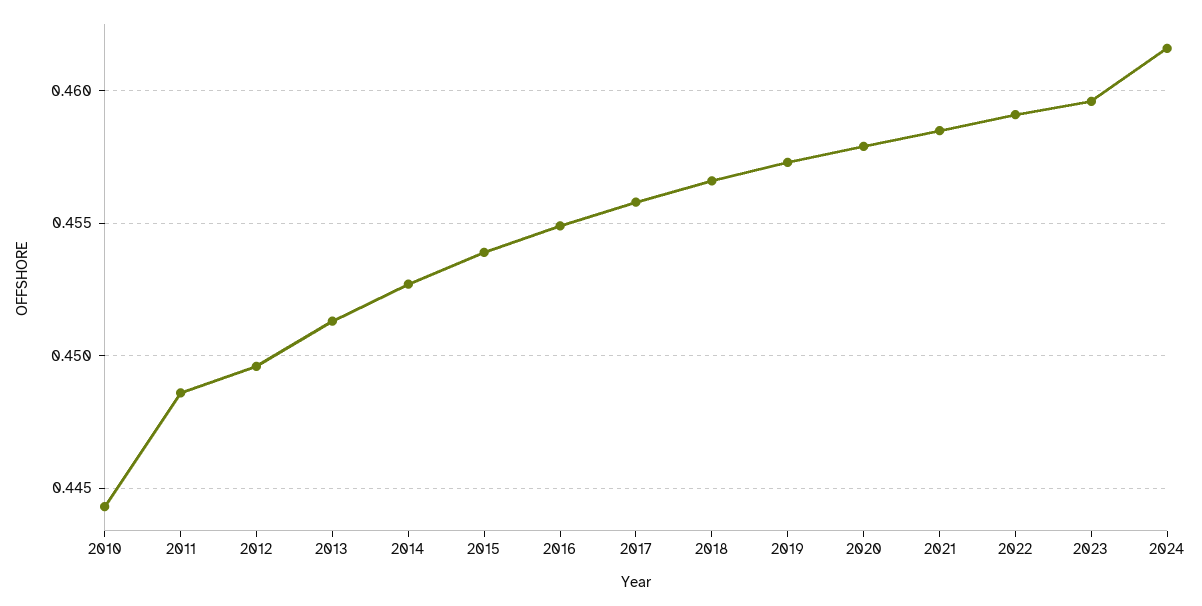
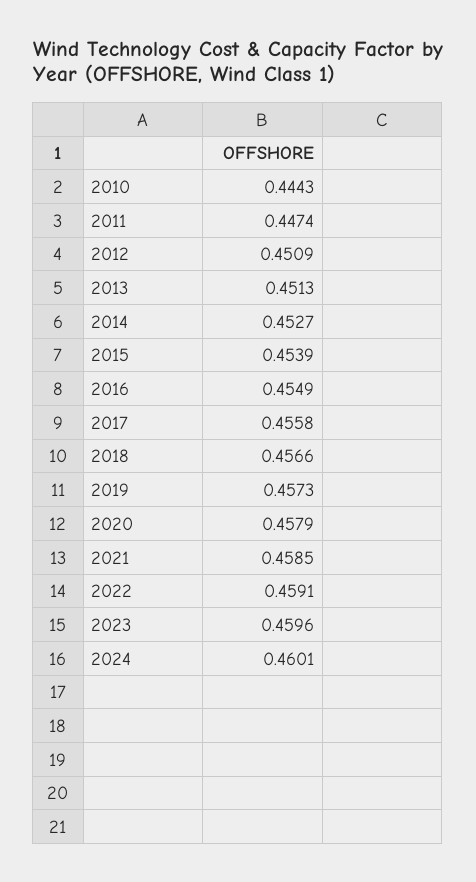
2011: 0.4485 -> 0.4474
2012: 0.4495 -> 0.4509
2024: 0.4615 -> 0.4601

